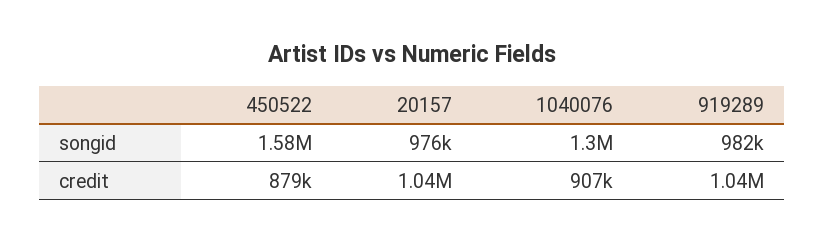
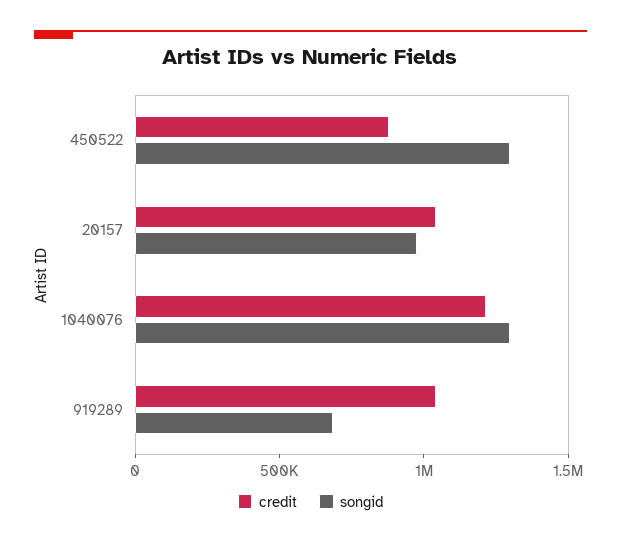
songid, 450522: 1580000 -> 1300000
songid, 919289: 982000 -> 700000
credit, 1040076: 907000 -> 1200000

